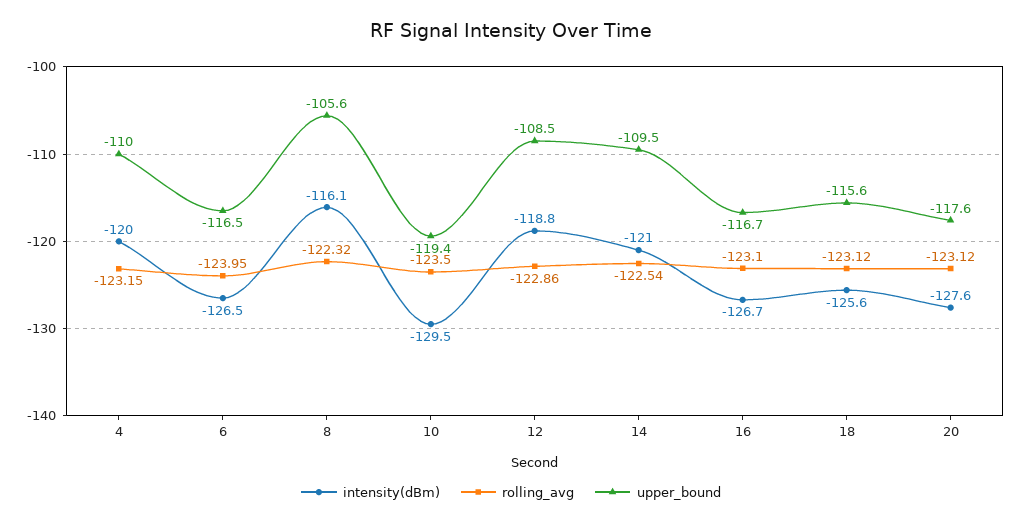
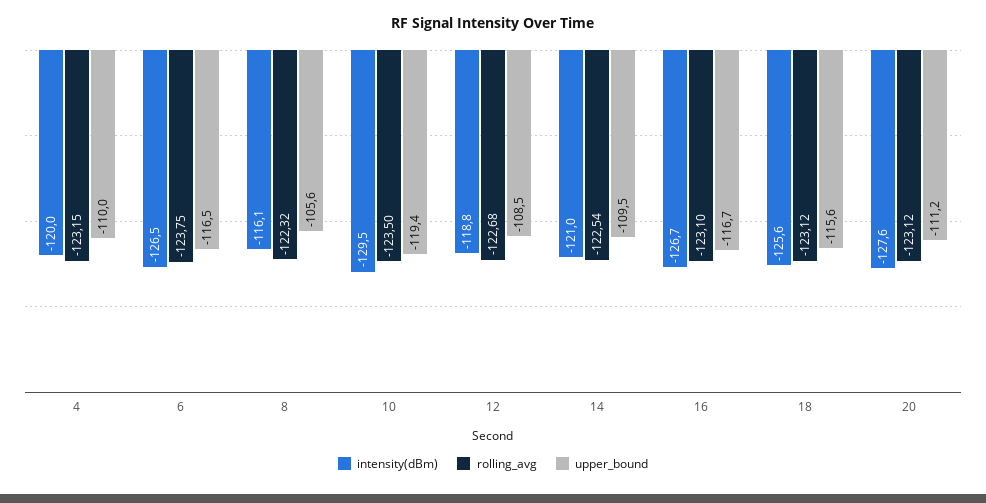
rolling_avg, 6: -123.95 -> -123.75
rolling_avg, 12: -122.86 -> -122.68
upper_bound, 20: -117.6 -> -111.2

